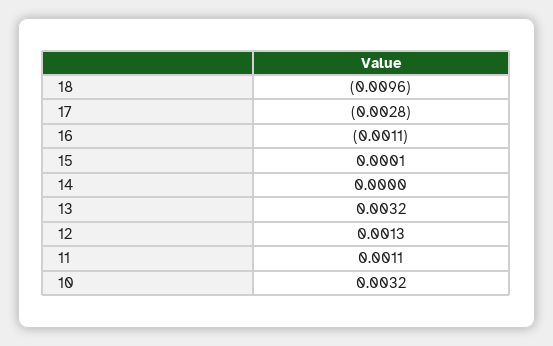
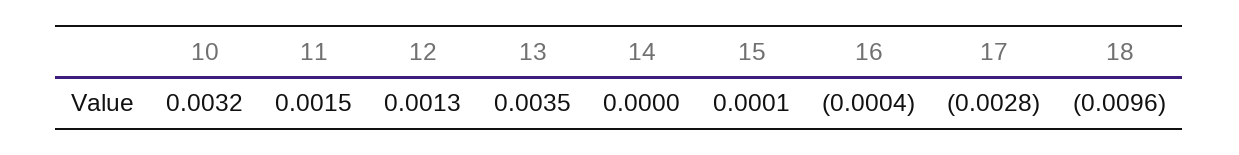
16: -0.0011 -> -0.0004
13: 0.0032 -> 0.0035
11: 0.0011 -> 0.0015

